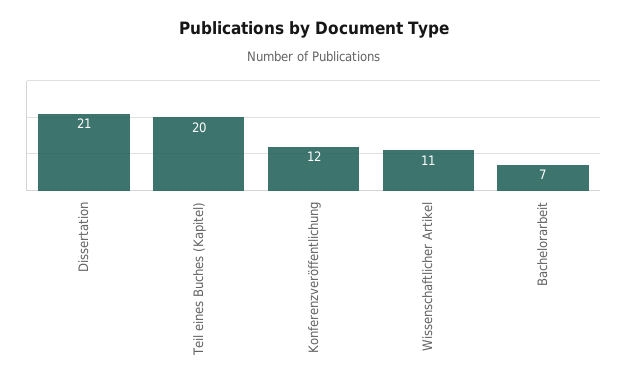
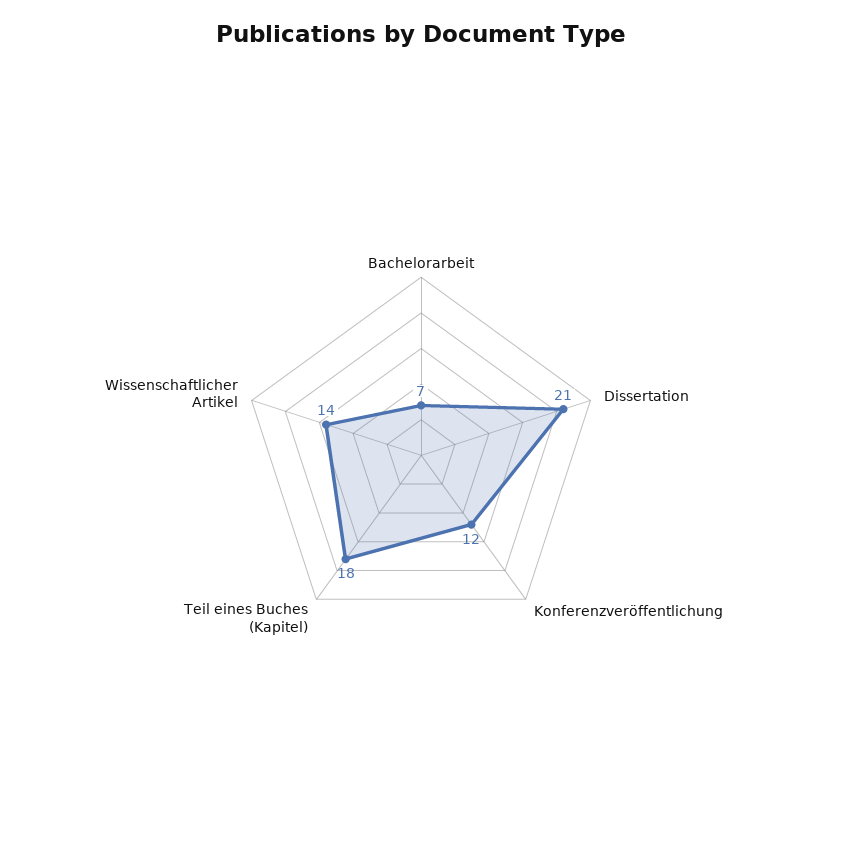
Teil eines Buches (Kapitel): 20 -> 18
Wissenschaftlicher Artikel: 11 -> 14

